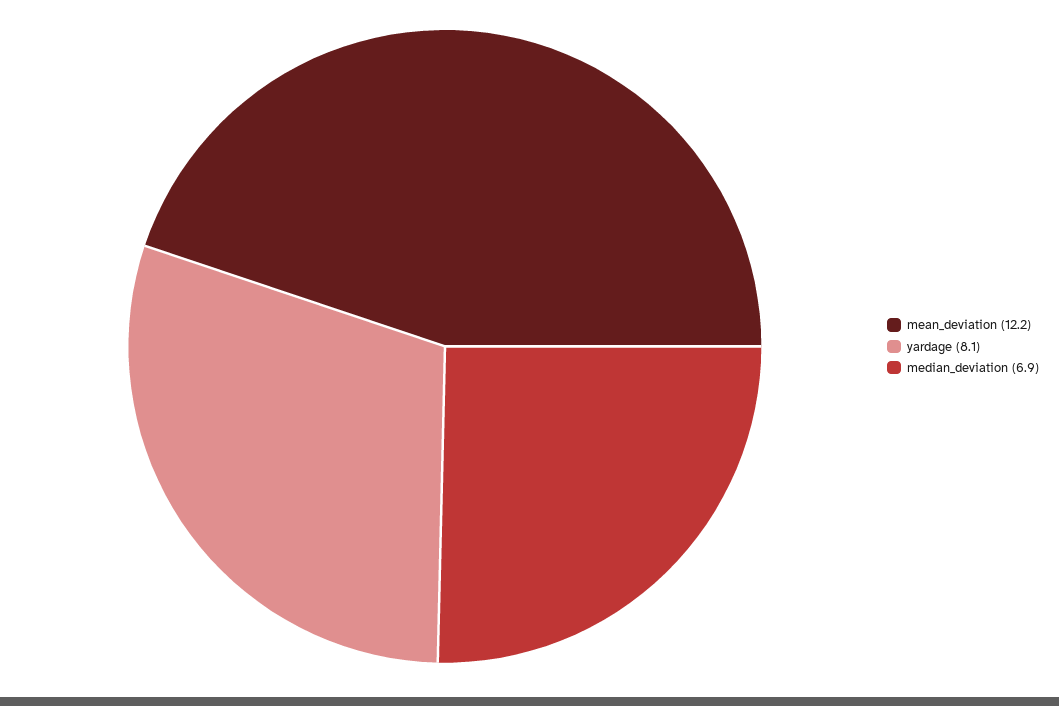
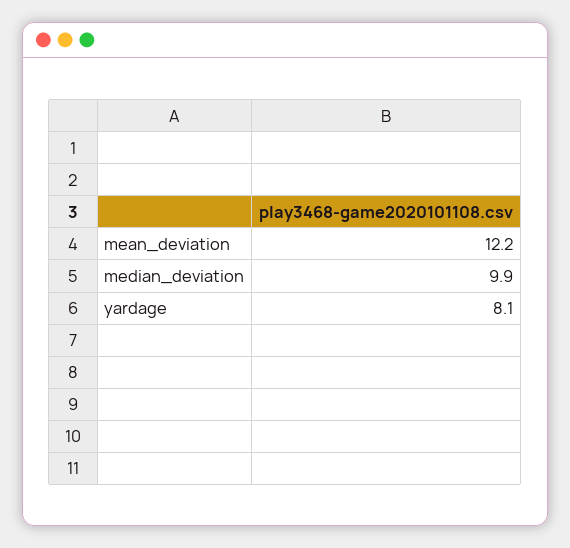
median_deviation: 6.9 -> 9.9

